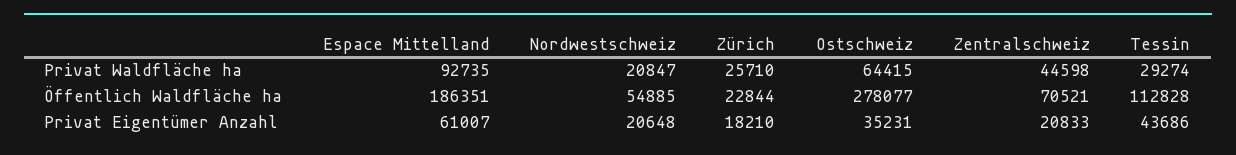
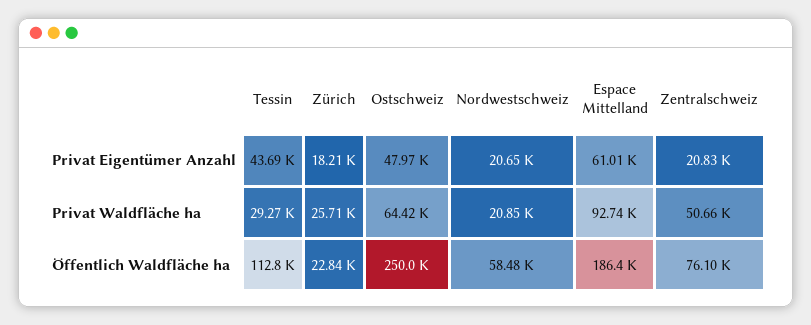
Zentralschweiz, Privat Waldfläche ha: 44598 -> 50660
Nordwestschweiz, Öffentlich Waldfläche ha: 54885 -> 58480
Ostschweiz, Öffentlich Waldfläche ha: 278077 -> 250000
Zentralschweiz, Öffentlich Waldfläche ha: 70521 -> 76100
Ostschweiz, Privat Eigentümer Anzahl: 35231 -> 47970

